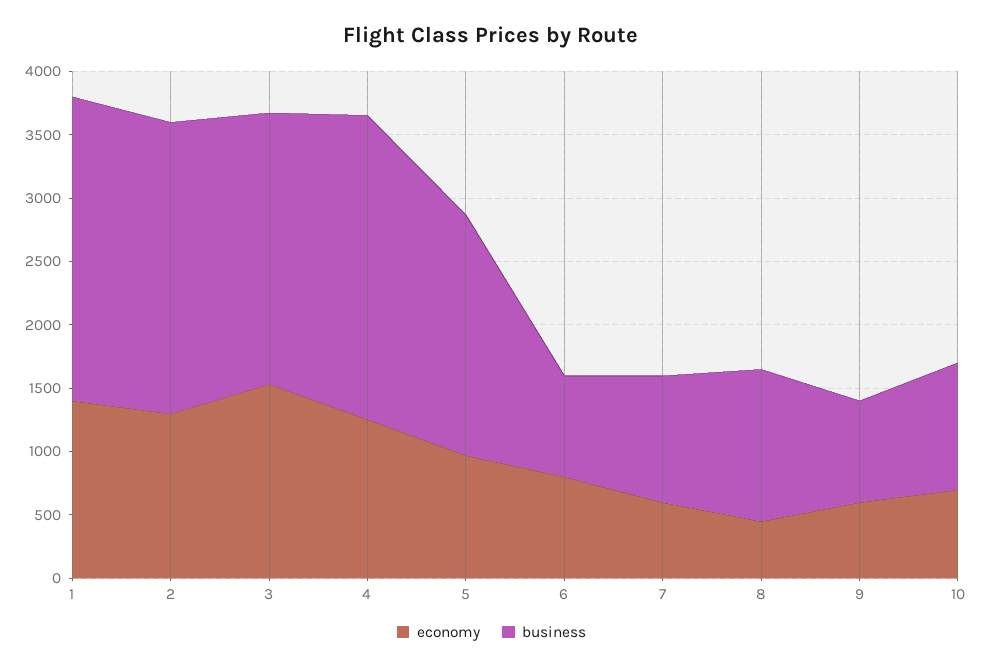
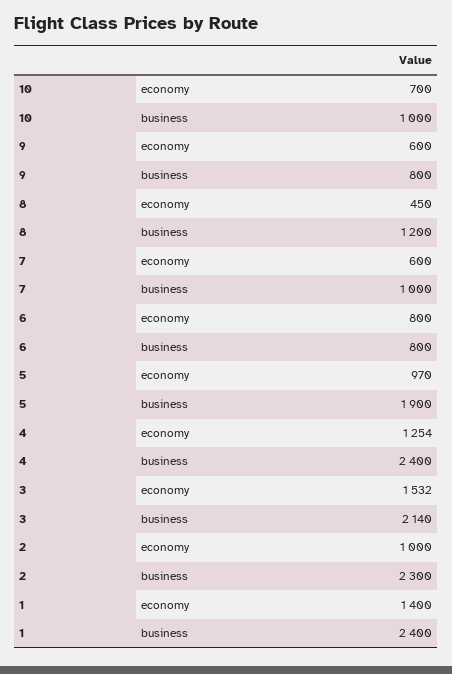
economy, 2: 1300 -> 1000

